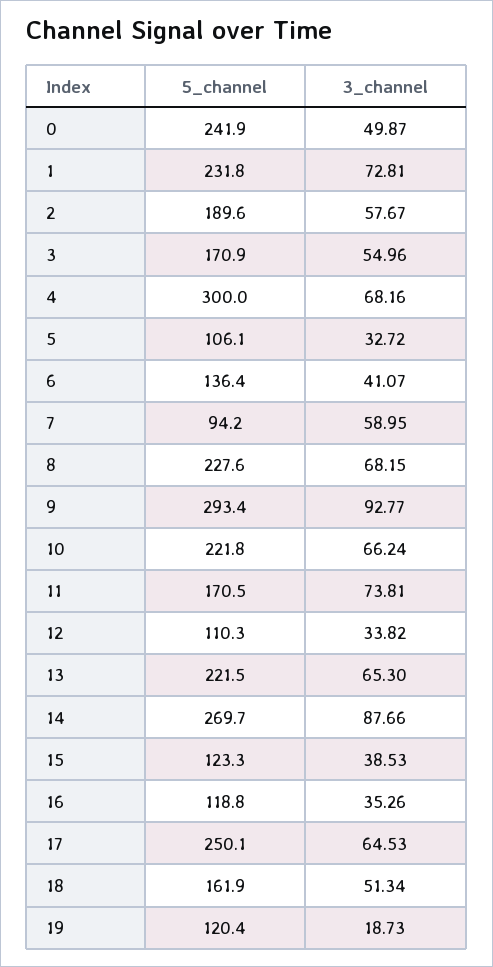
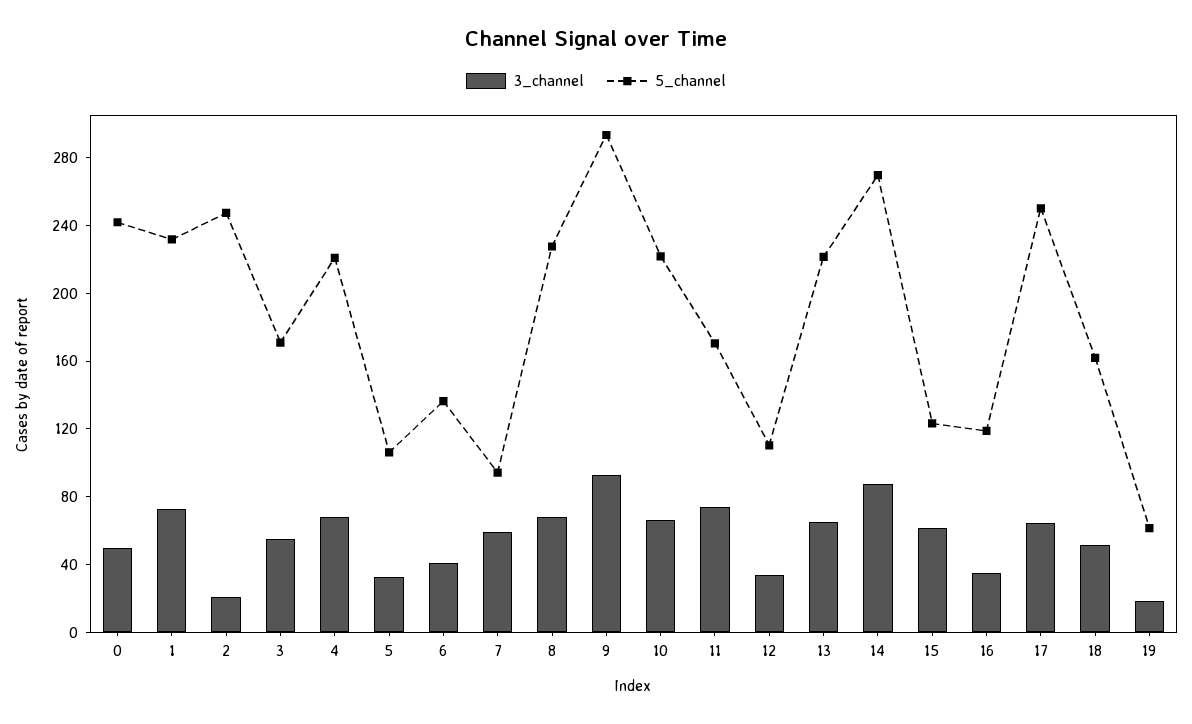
5_channel, 2: 189.6 -> 250
3_channel, 2: 57.67 -> 20
5_channel, 4: 300 -> 220
3_channel, 15: 38.53 -> 60
5_channel, 19: 120.4 -> 60

